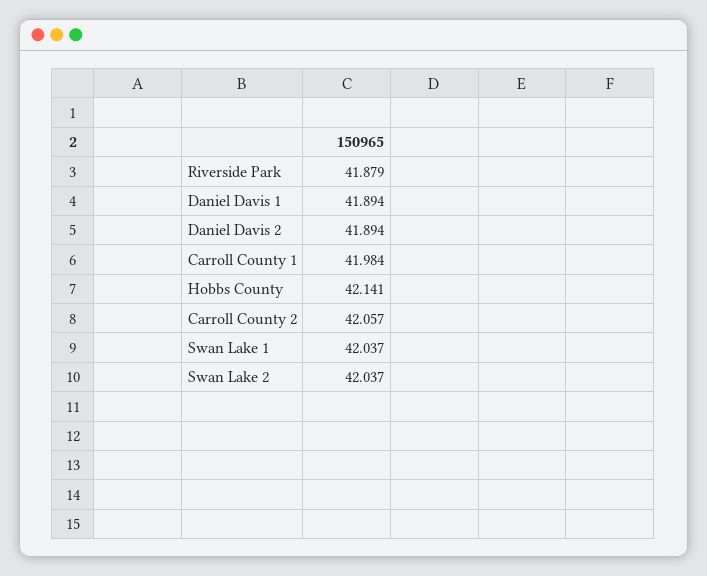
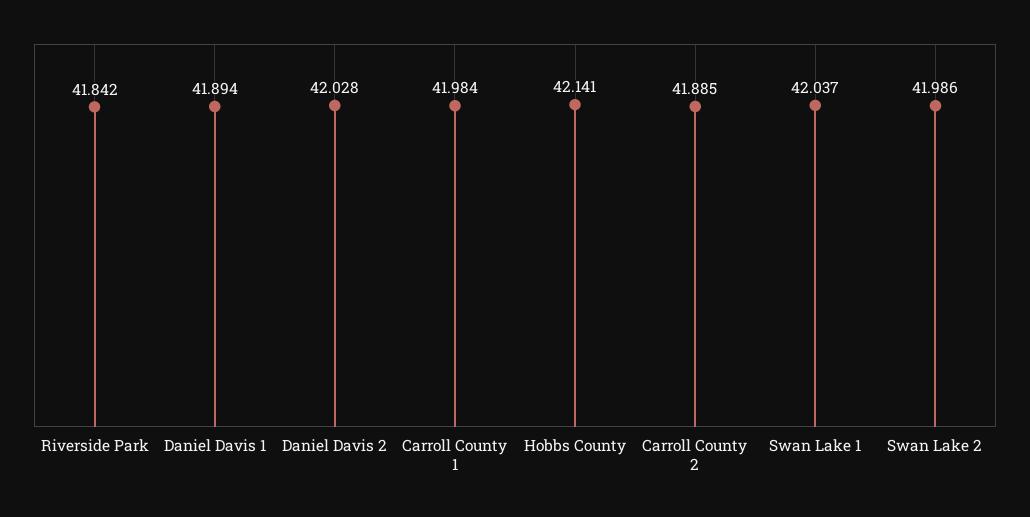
Riverside Park: 41.879 -> 41.842
Daniel Davis 2: 41.894 -> 42.028
Carroll County 2: 42.057 -> 41.885
Swan Lake 2: 42.037 -> 41.986

